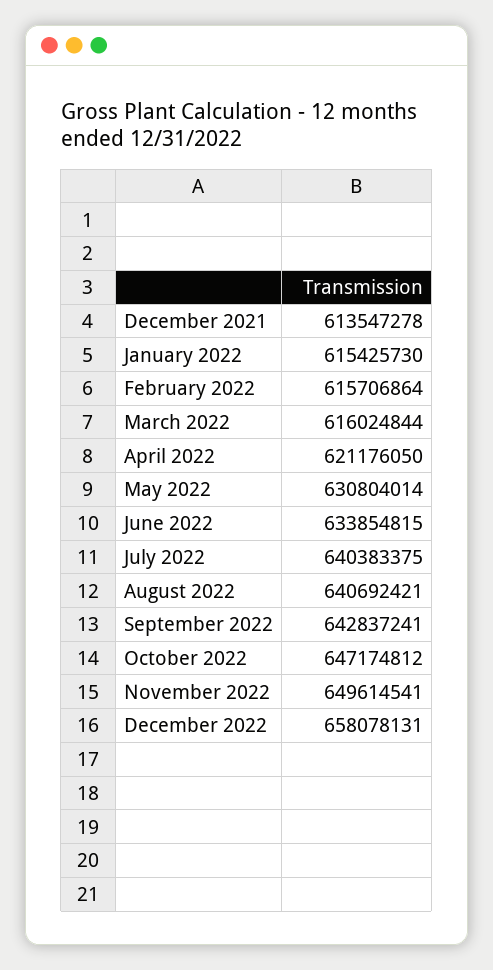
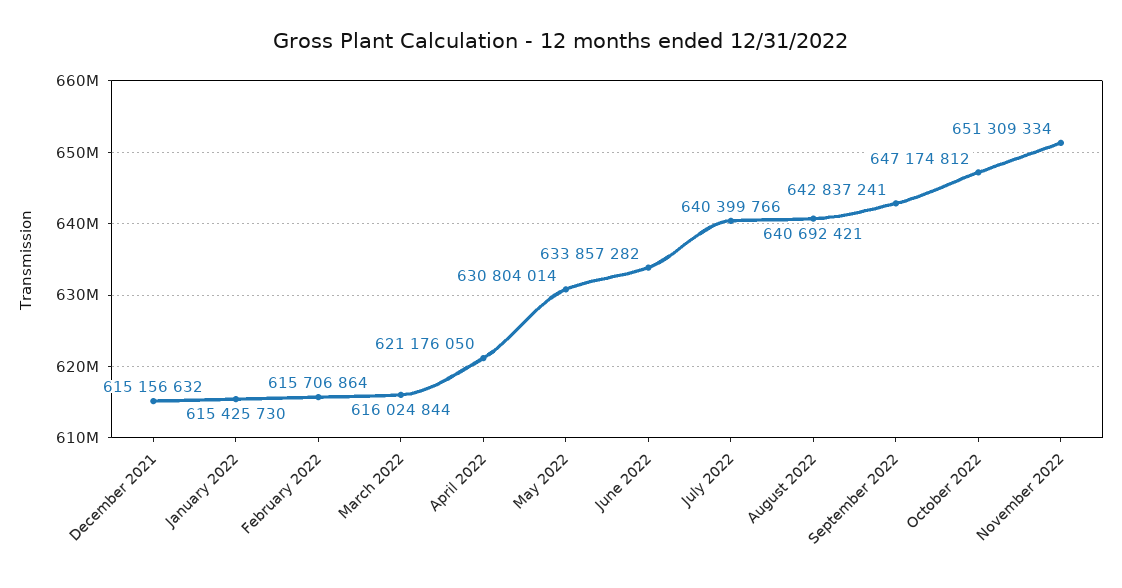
December 2021: 613547278 -> 615156632
June 2022: 633854815 -> 633857282
July 2022: 640383375 -> 640399766
November 2022: 649614541 -> 651309334
December 2022: 658078131 -> none

